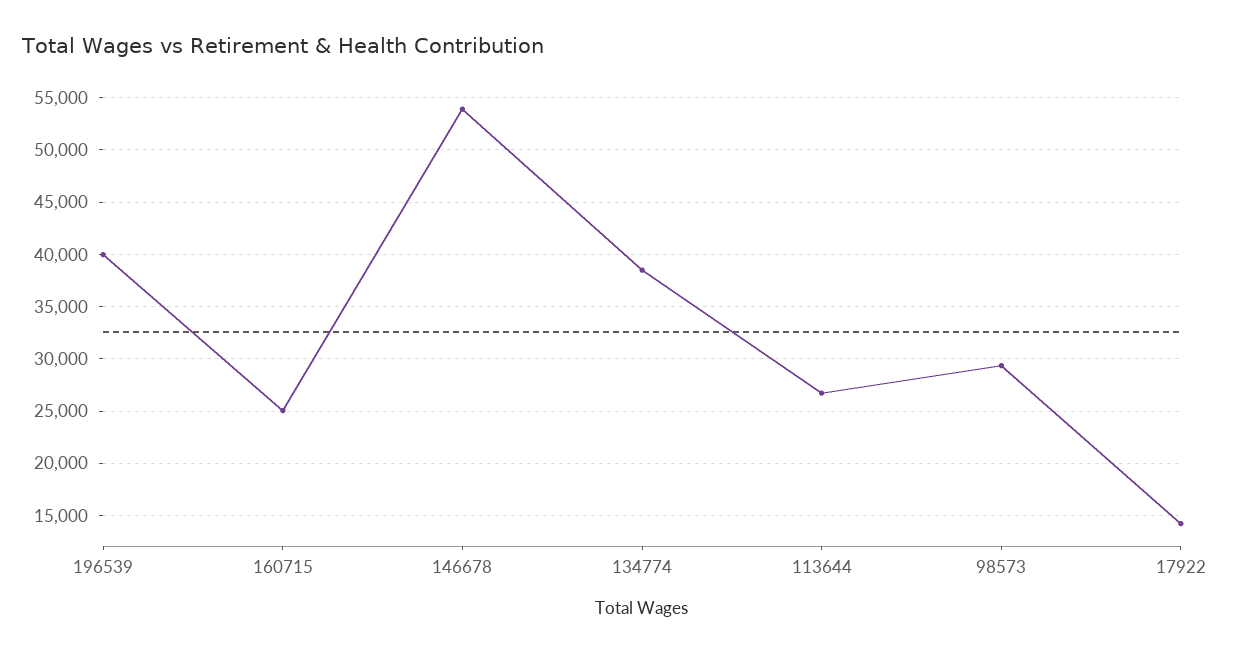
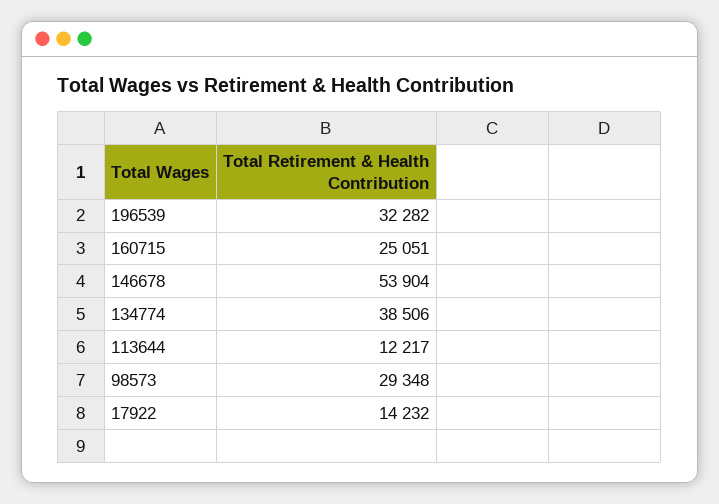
196539: 40000 -> 32282
113644: 27000 -> 12217

